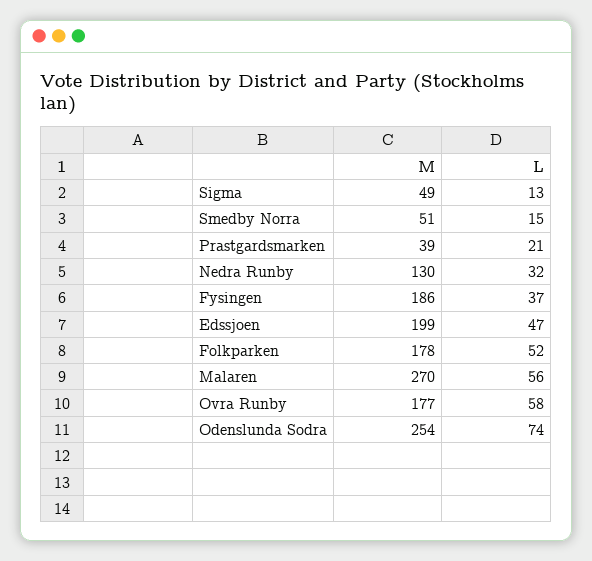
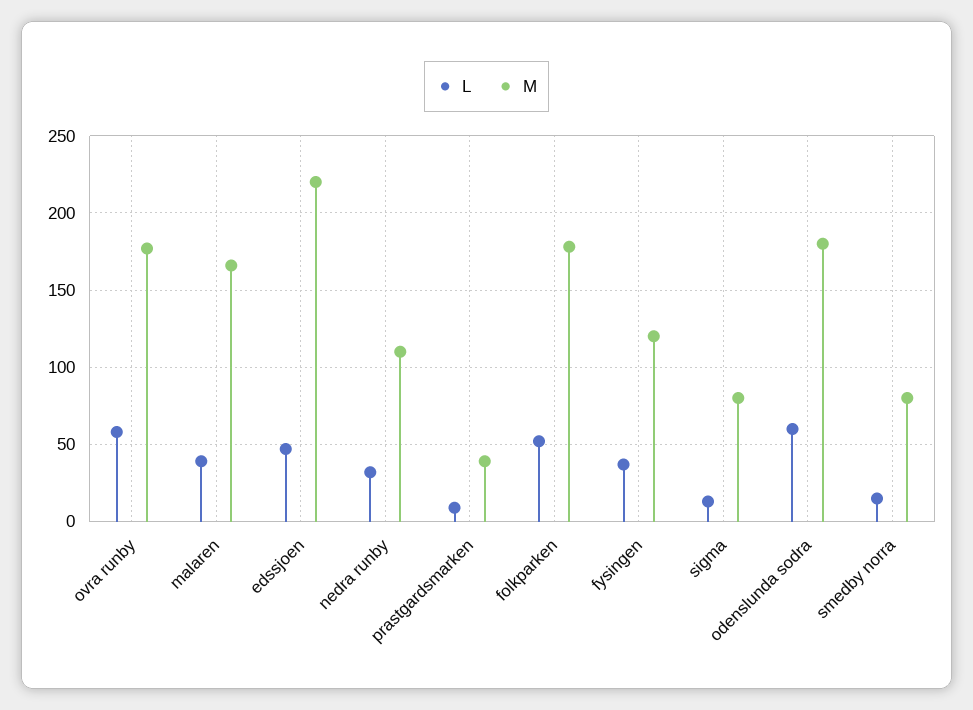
M, Sigma: 49 -> 80
M, Smedby Norra: 51 -> 80
L, Prastgardsmarken: 21 -> 10
M, Nedra Runby: 130 -> 110
M, Fysingen: 186 -> 120
M, Edssjoen: 199 -> 220
M, Malaren: 270 -> 165
L, Malaren: 56 -> 40
M, Odenslunda Sodra: 254 -> 180
L, Odenslunda Sodra: 74 -> 60

